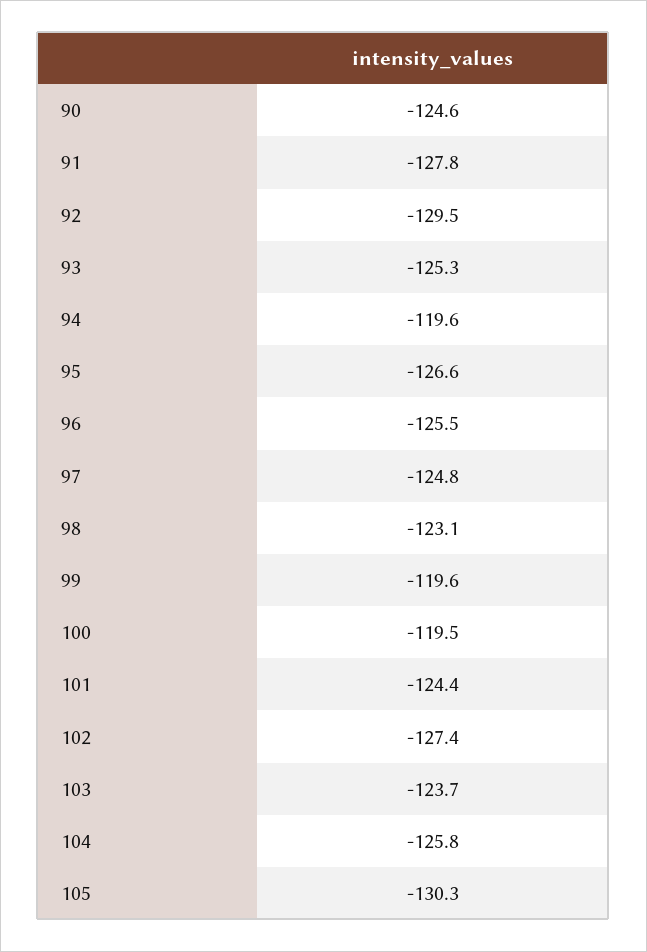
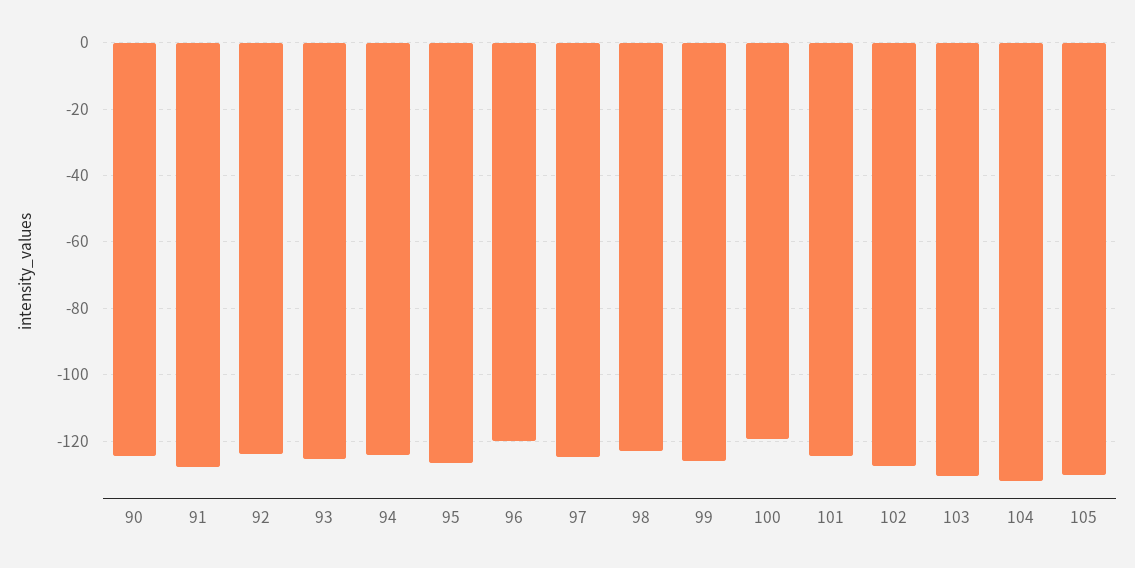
92: -129.5 -> -124
94: -119.6 -> -124
96: -125.5 -> -120
99: -119.6 -> -126
103: -123.7 -> -130
104: -125.8 -> -132

